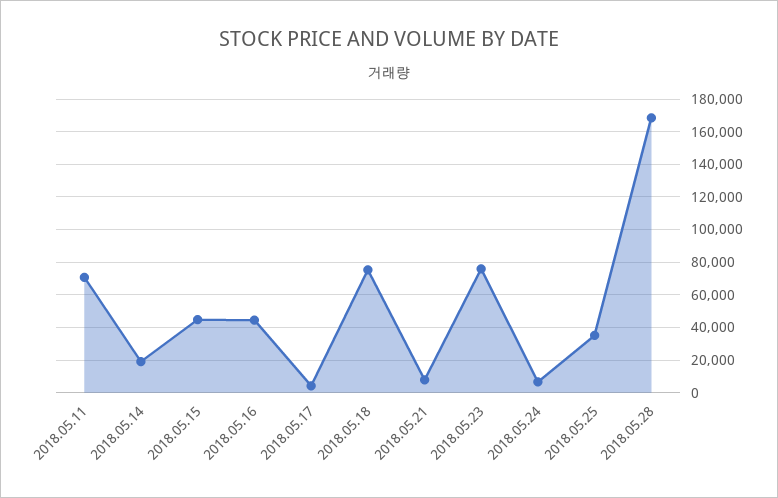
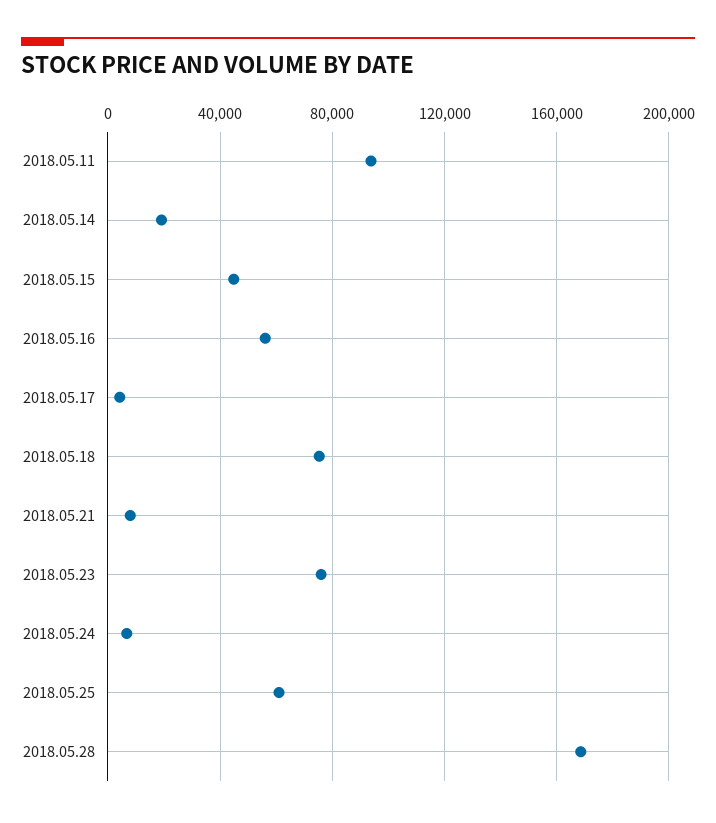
2018.05.11: 70000 -> 95000
2018.05.16: 45000 -> 55000
2018.05.25: 35000 -> 60000

